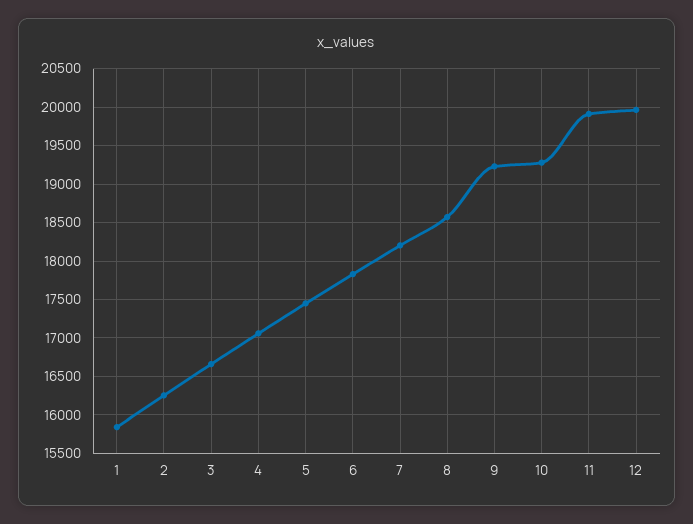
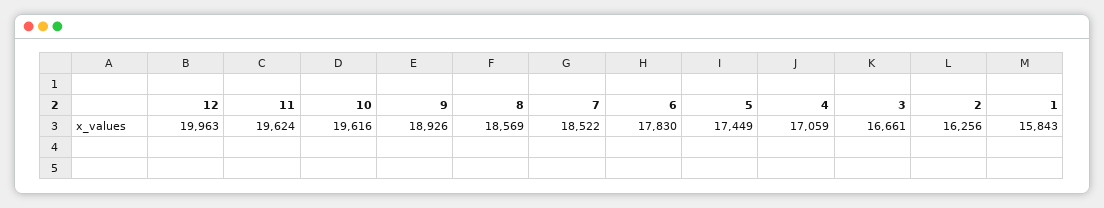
7: 18200 -> 18522
9: 19200 -> 18926
10: 19300 -> 19616
11: 19900 -> 19624

